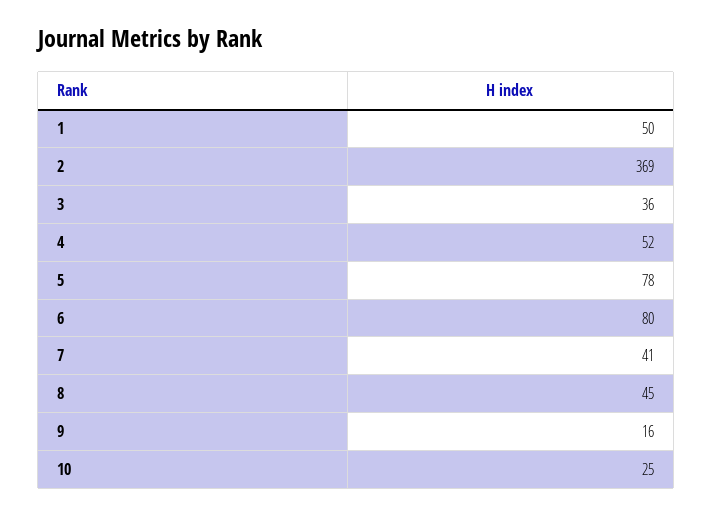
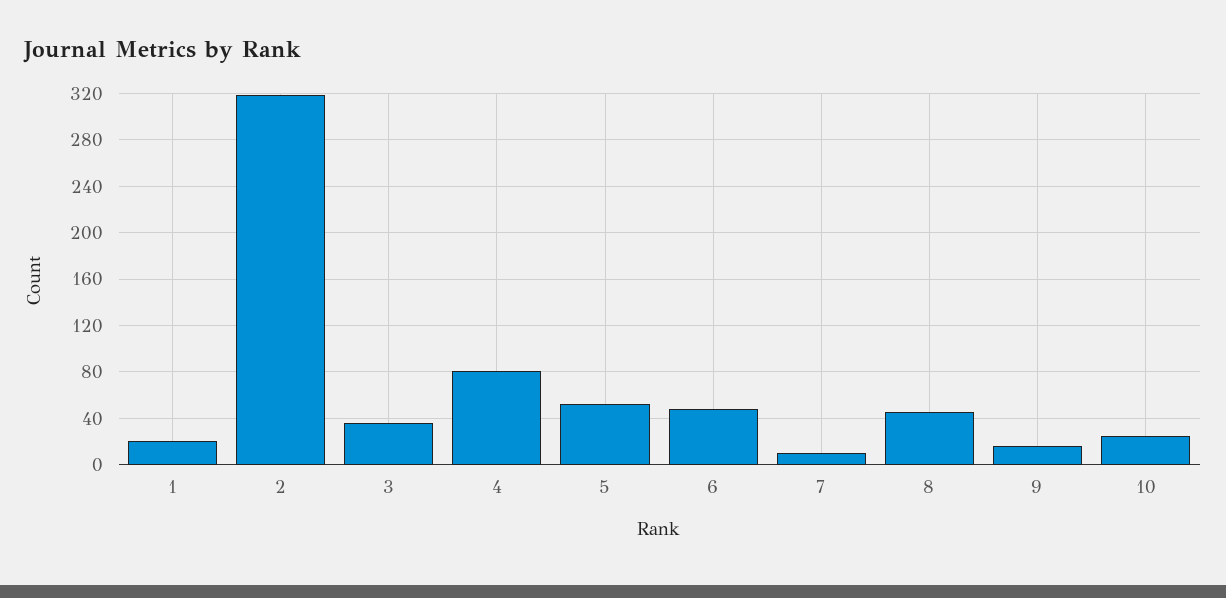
1: 50 -> 20
2: 369 -> 320
4: 52 -> 80
5: 78 -> 50
6: 80 -> 50
7: 41 -> 10

